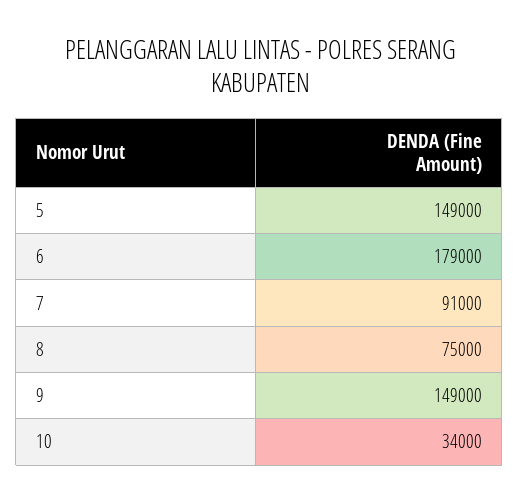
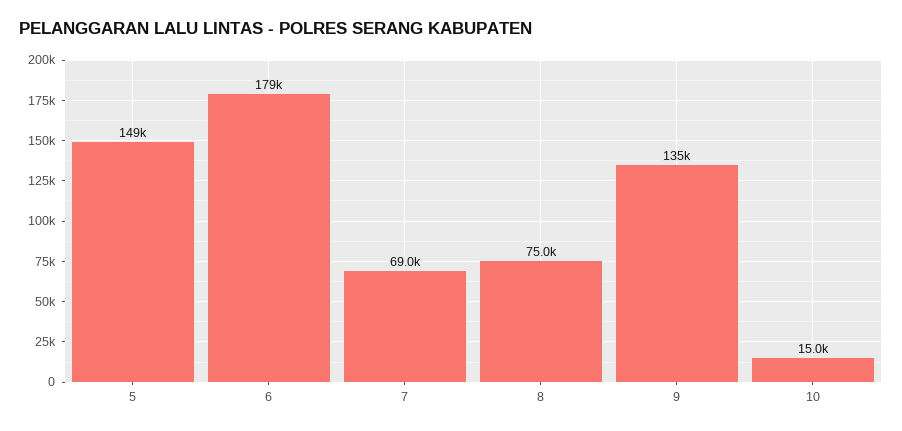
7: 91000 -> 69000
9: 149000 -> 135000
10: 34000 -> 15000

